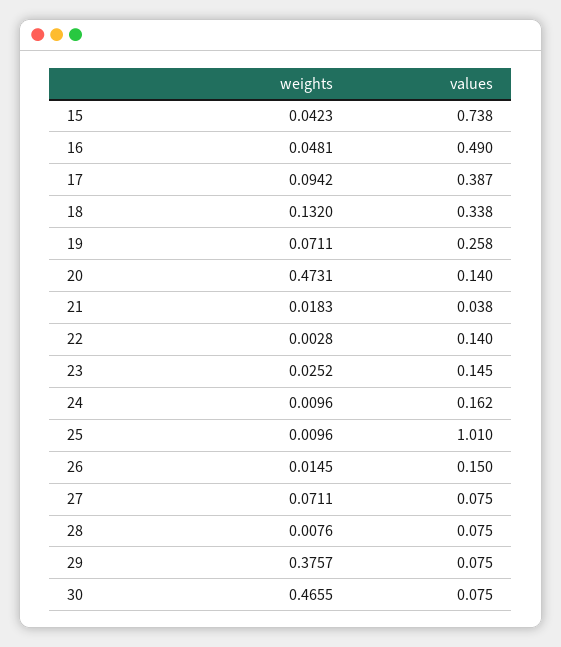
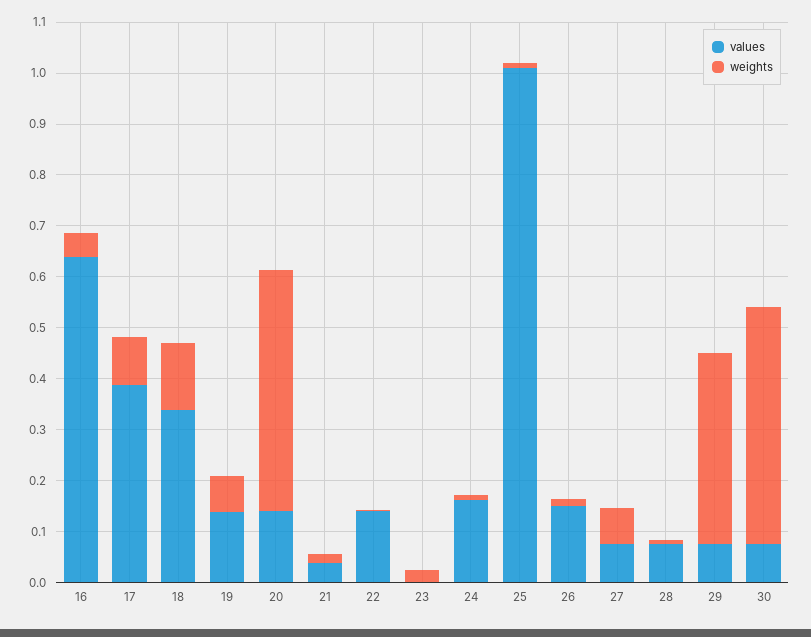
weights, 15: 0.0423 -> none
values, 15: 0.738 -> none
values, 16: 0.49 -> 0.64
values, 19: 0.258 -> 0.14
values, 23: 0.145 -> 0

